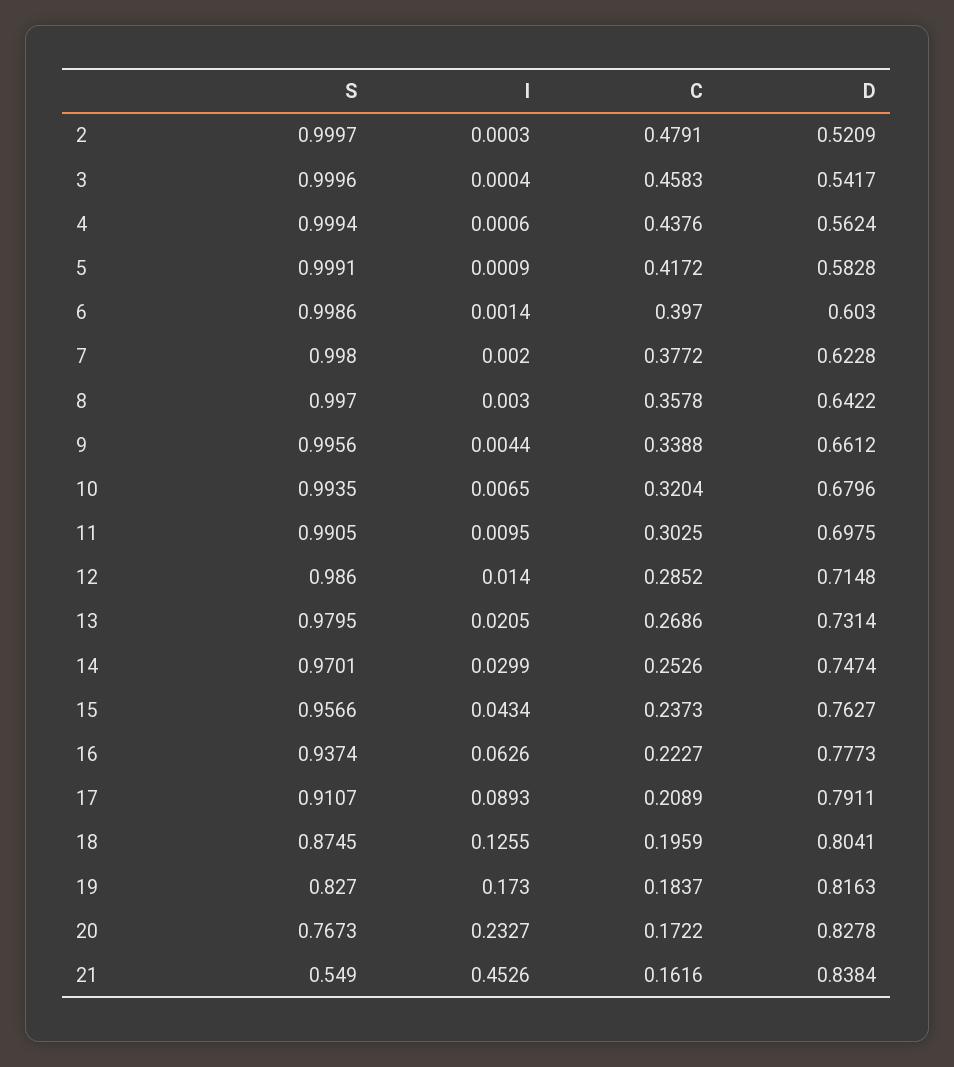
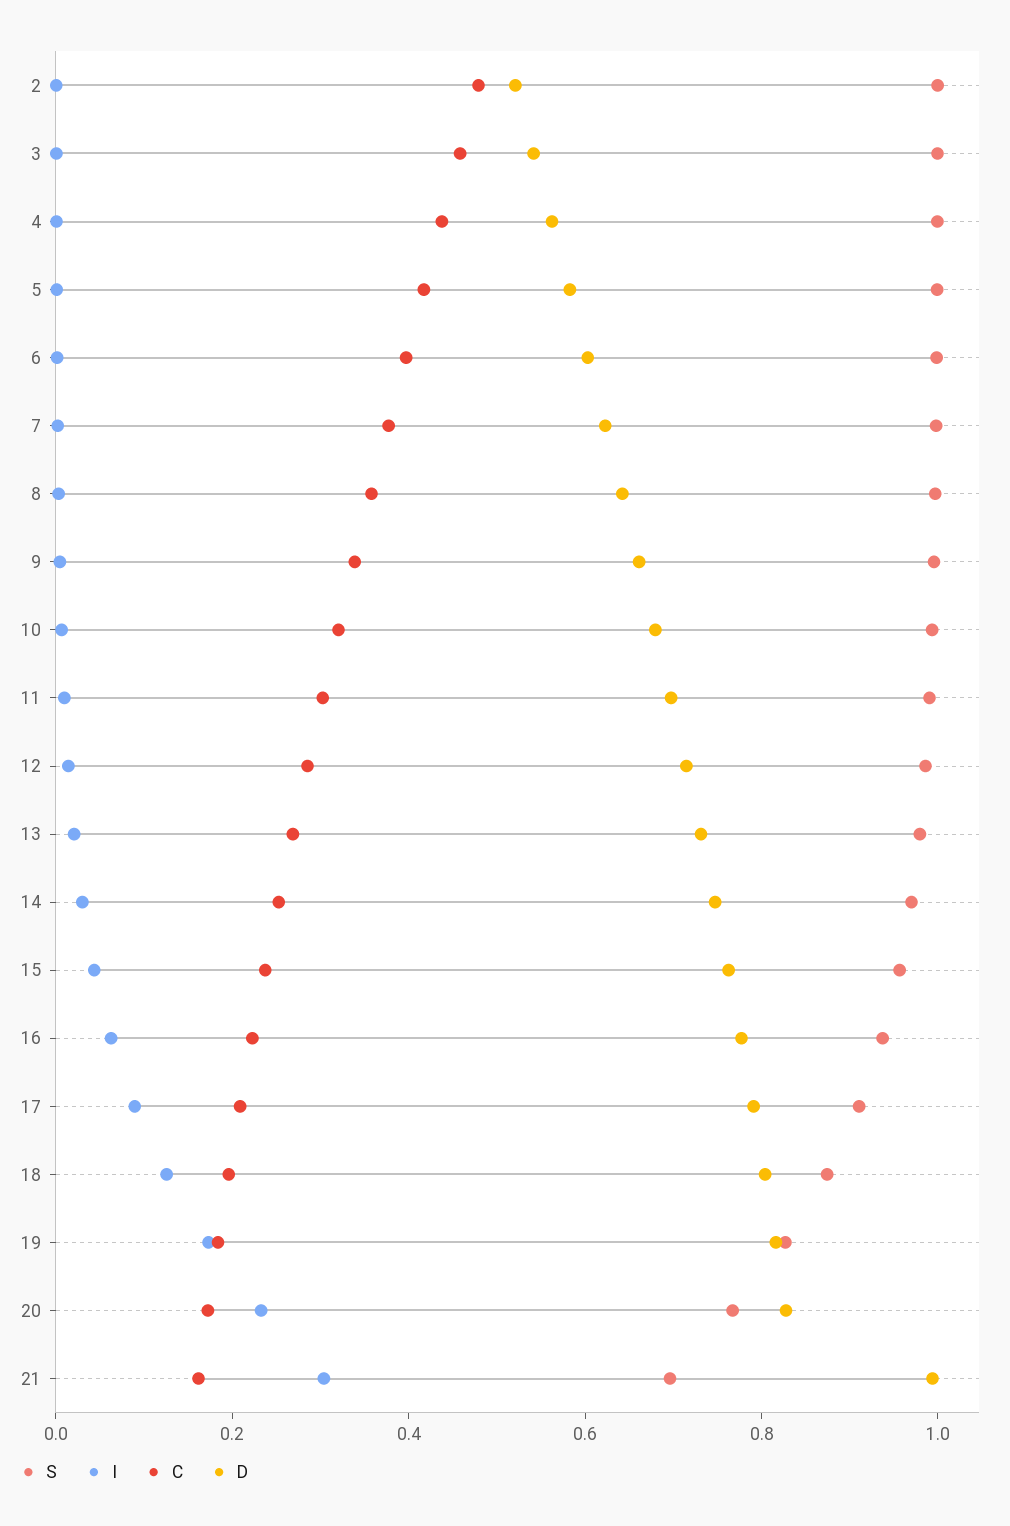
S, 21: 0.549 -> 0.7
I, 21: 0.4526 -> 0.3
D, 21: 0.8384 -> 1

